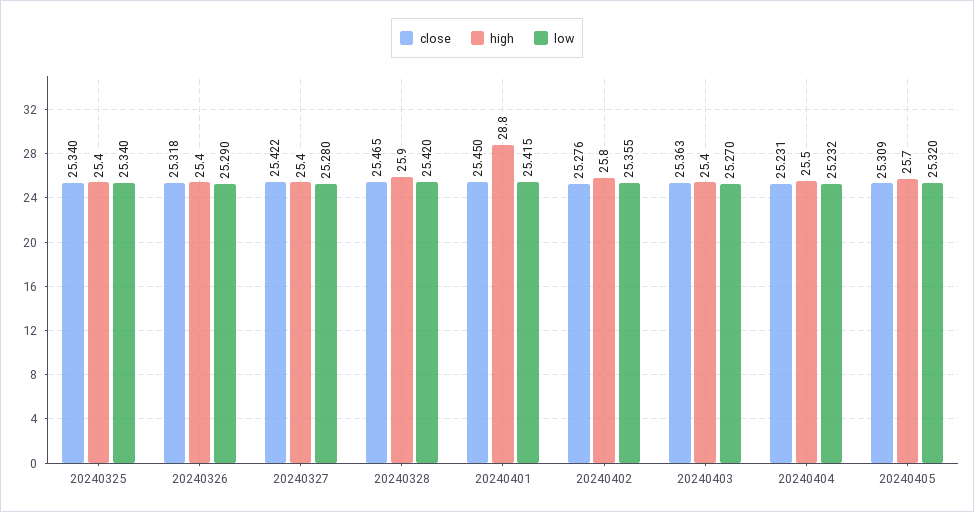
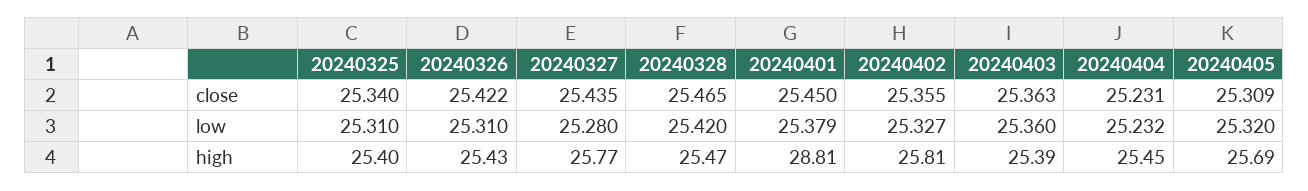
low, 20240325: 25.34 -> 25.31
close, 20240326: 25.318 -> 25.422
low, 20240326: 25.29 -> 25.31
close, 20240327: 25.422 -> 25.435
high, 20240327: 25.4 -> 25.77
high, 20240328: 25.9 -> 25.47
low, 20240401: 25.415 -> 25.379
close, 20240402: 25.276 -> 25.355
low, 20240402: 25.355 -> 25.327
low, 20240403: 25.27 -> 25.36

